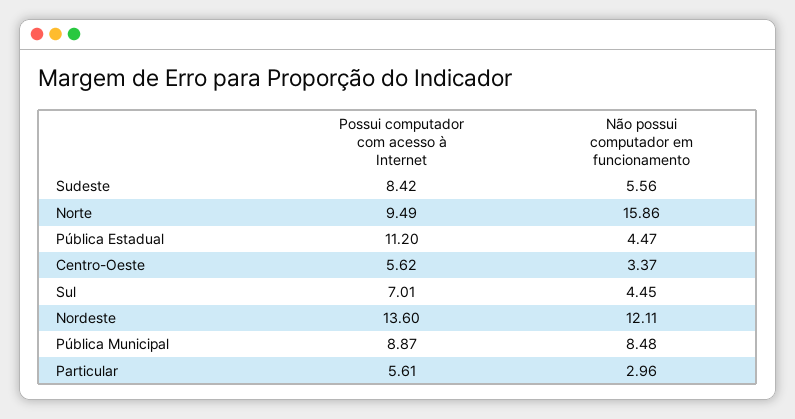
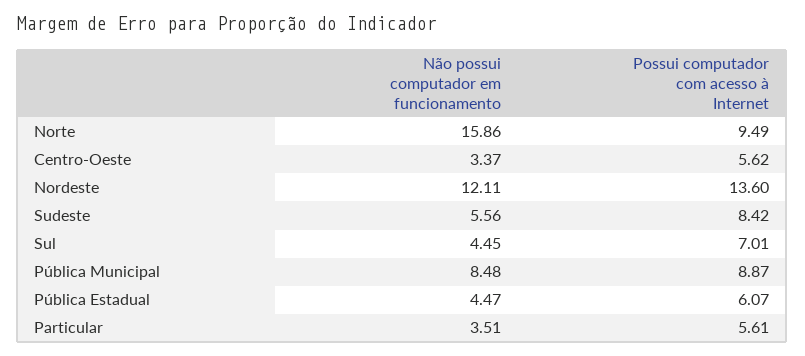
Possui computador com acesso à Internet, Pública Estadual: 11.2 -> 6.07
Não possui computador em funcionamento, Particular: 2.96 -> 3.51

